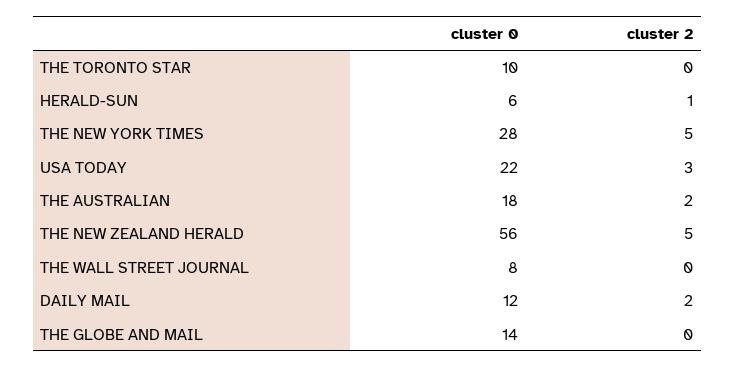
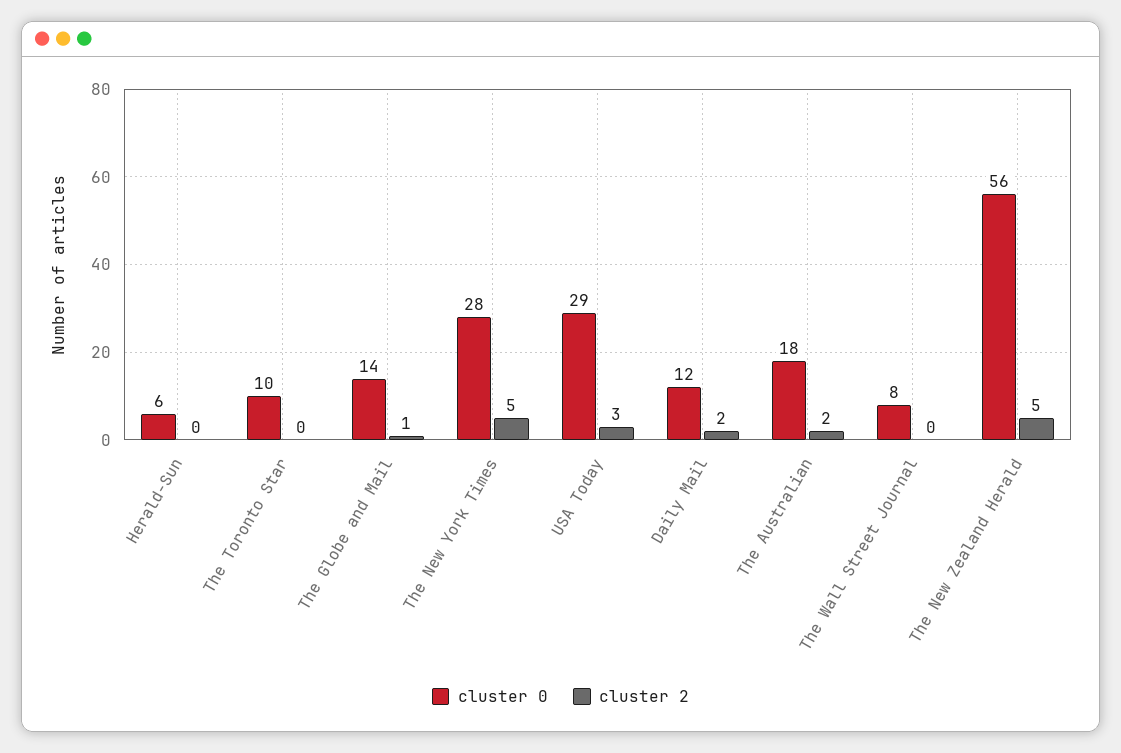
cluster 2, HERALD-SUN: 1 -> 0
cluster 0, USA TODAY: 22 -> 29
cluster 2, THE GLOBE AND MAIL: 0 -> 1

